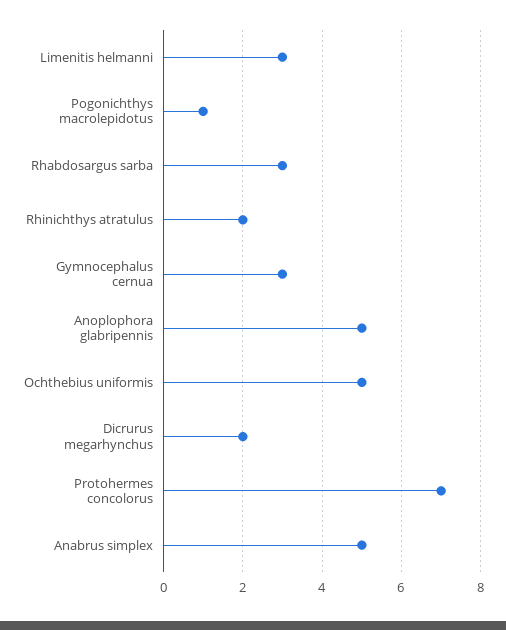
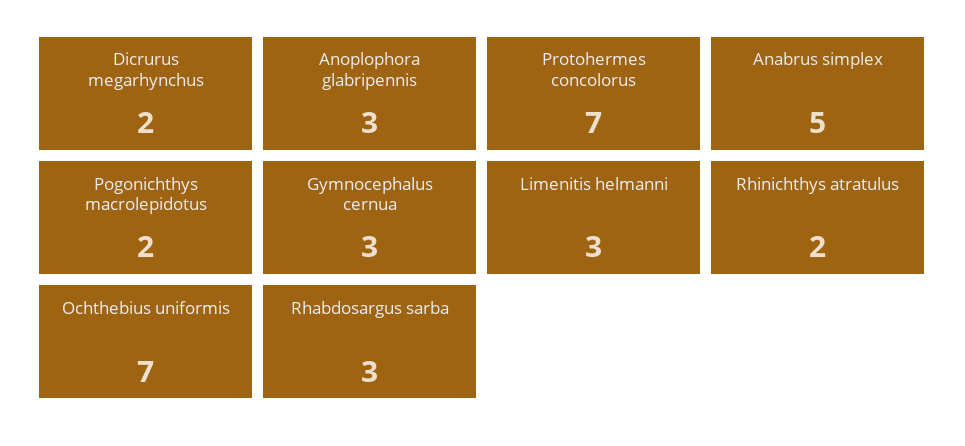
Pogonichthys macrolepidotus: 1 -> 2
Anoplophora glabripennis: 5 -> 3
Ochthebius uniformis: 5 -> 7

